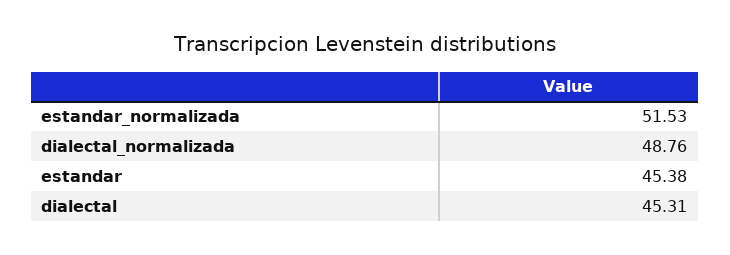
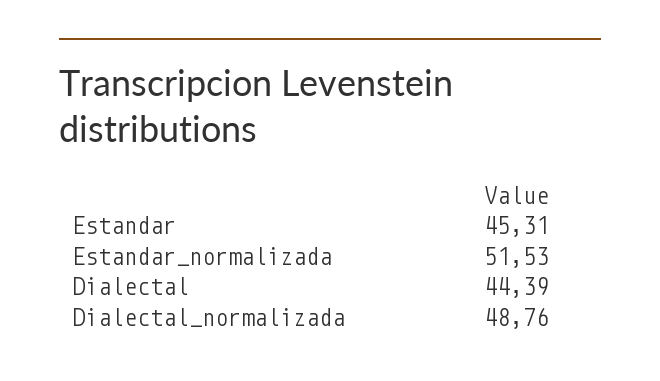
estandar: 45.38 -> 45.31
dialectal: 45.31 -> 44.39

